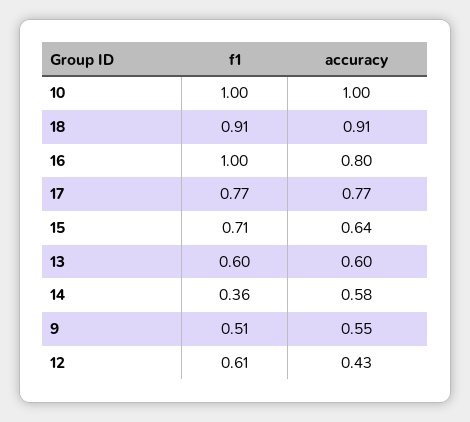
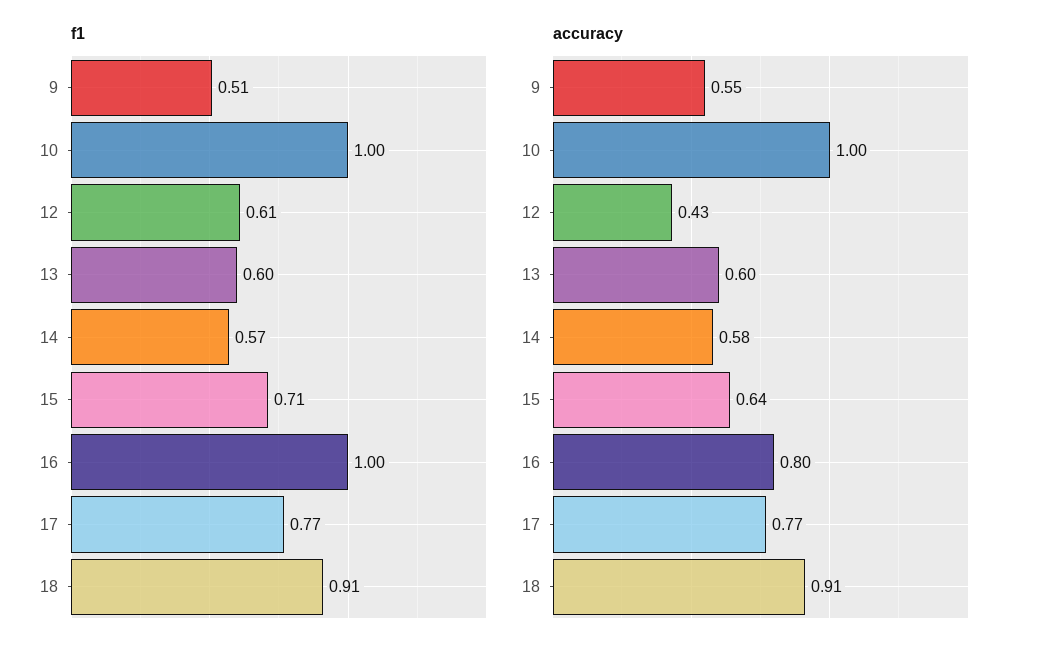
f1, 14: 0.36 -> 0.57

